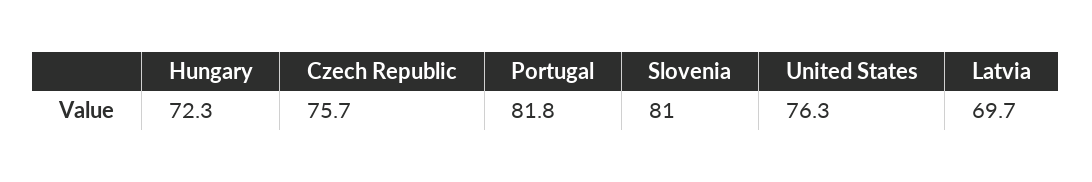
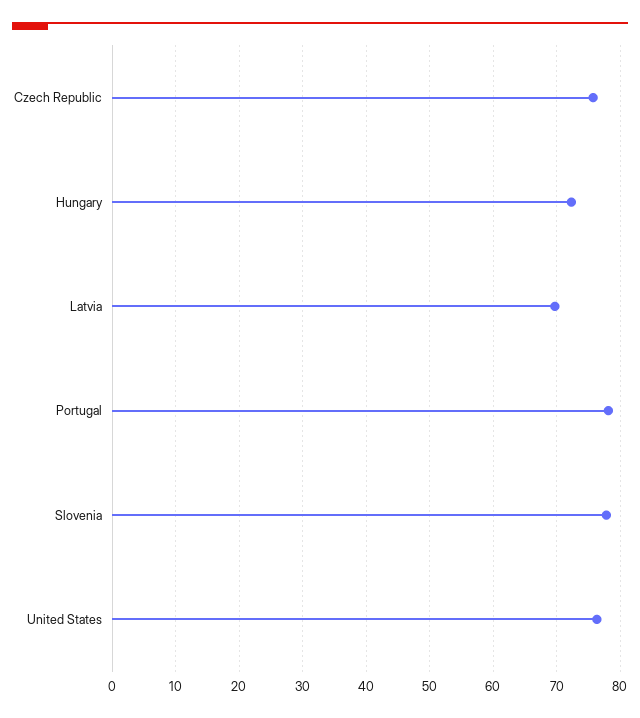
Portugal: 81.8 -> 78
Slovenia: 81 -> 78

